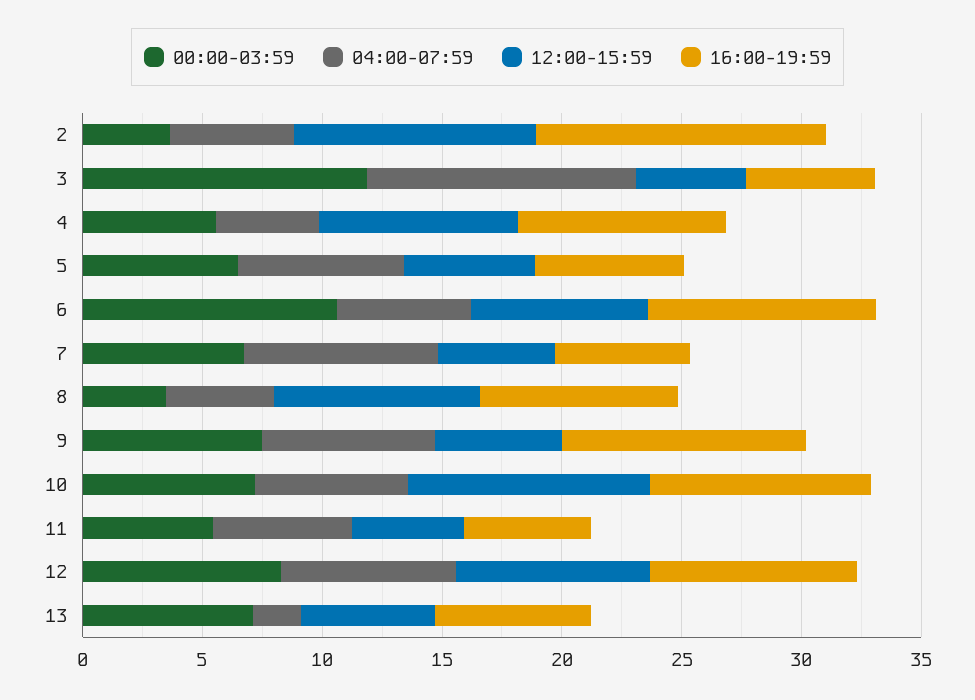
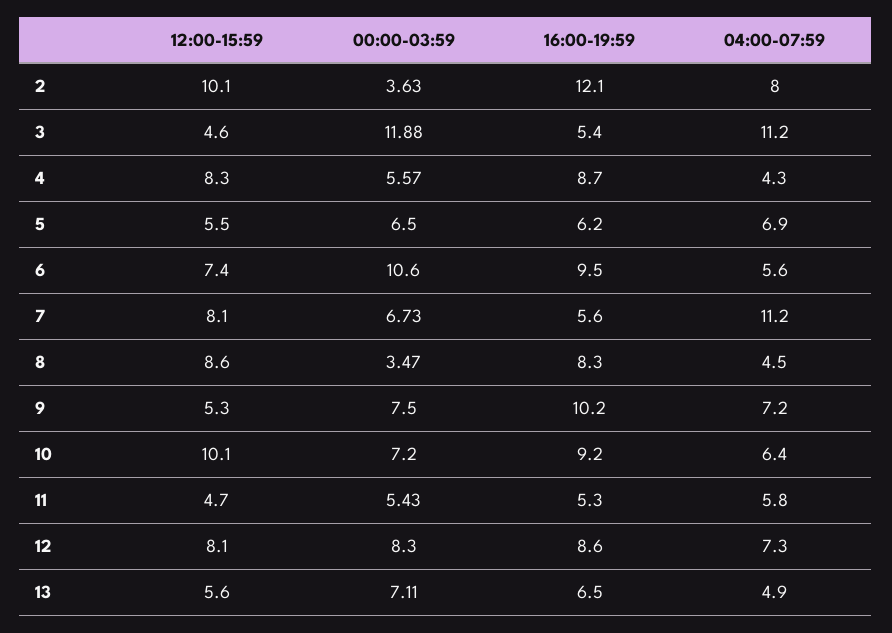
04:00-07:59, 2: 5 -> 8
04:00-07:59, 7: 8 -> 11.2
12:00-15:59, 7: 5 -> 8.1
04:00-07:59, 13: 2 -> 4.9

